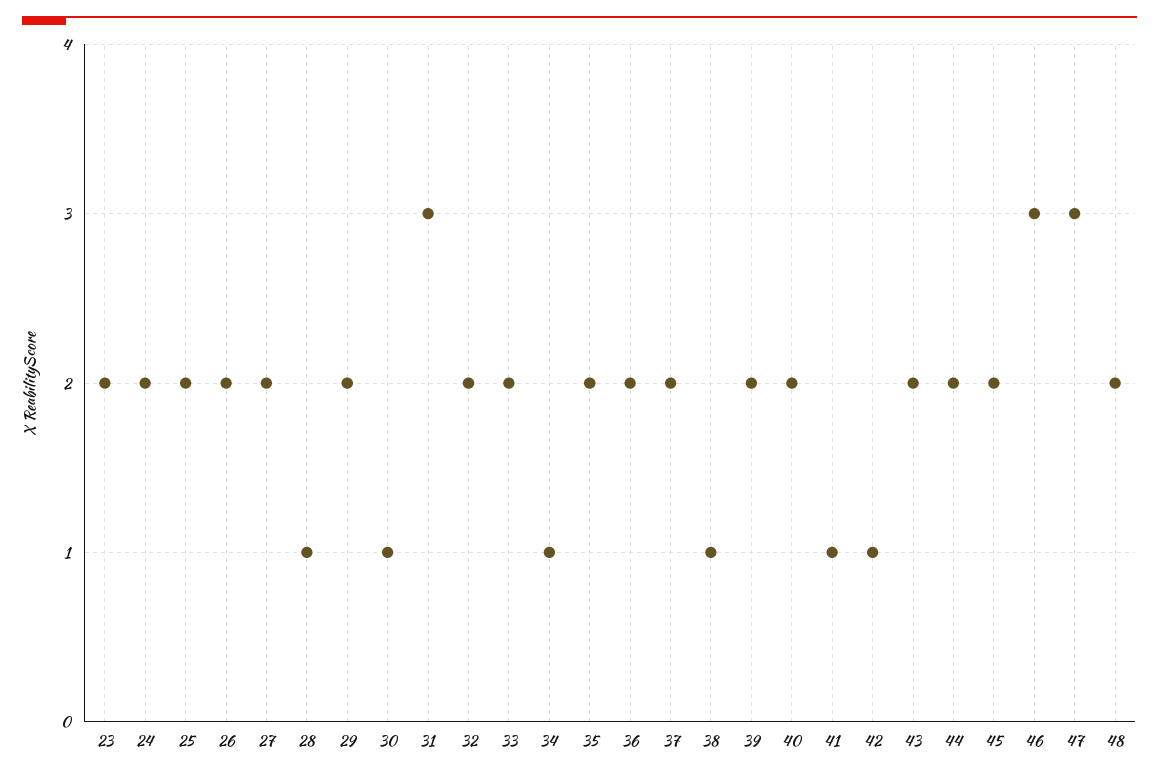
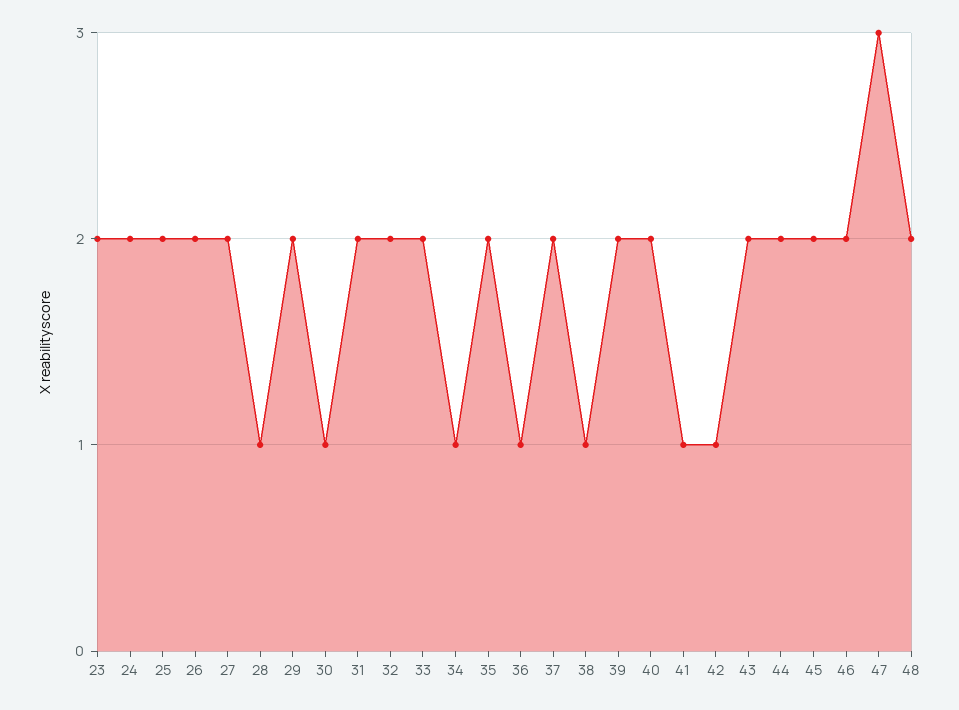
31: 3 -> 2
36: 2 -> 1
46: 3 -> 2

